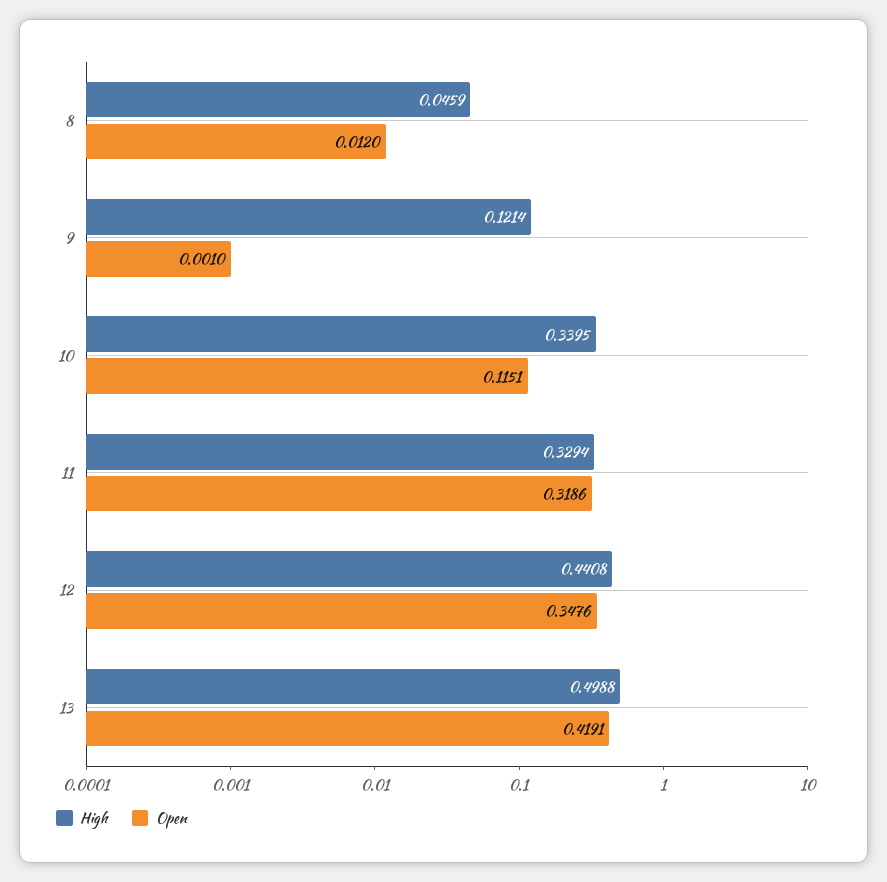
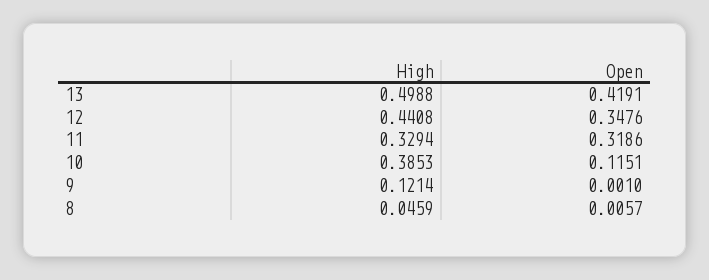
Open, 8: 0.012 -> 0.0057
High, 10: 0.3395 -> 0.3853

